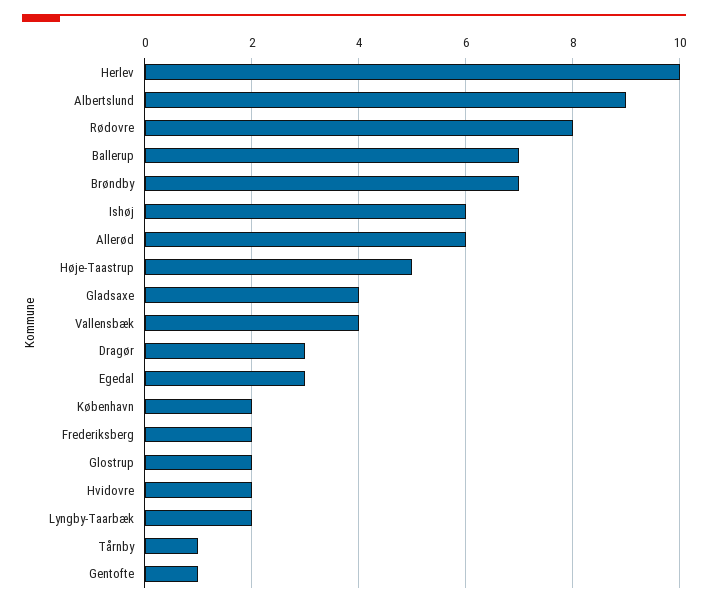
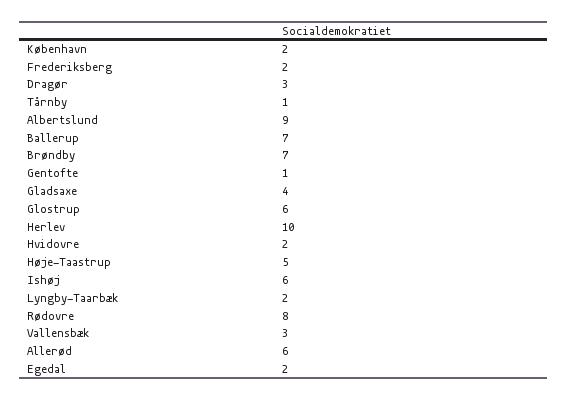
Vallensbæk: 4 -> 3
Egedal: 3 -> 2
Glostrup: 2 -> 6

